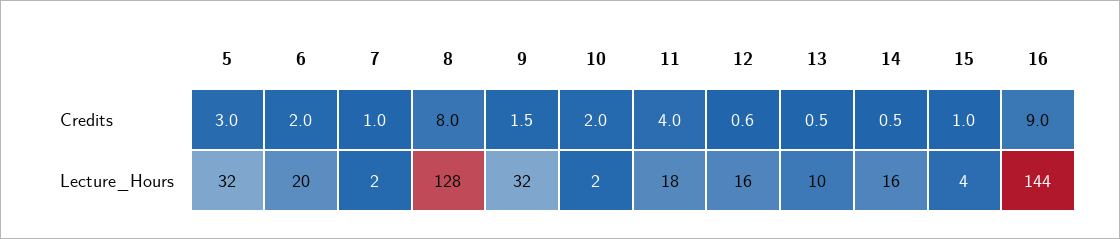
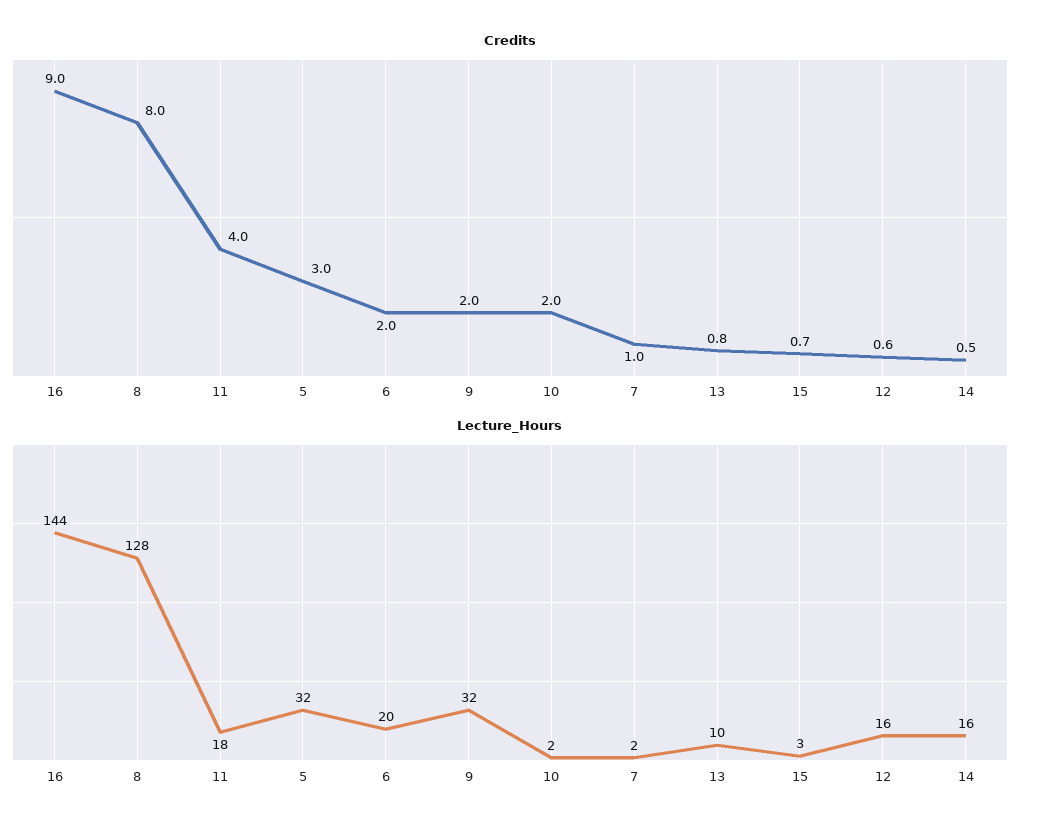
Credits, 9: 1.5 -> 2
Credits, 13: 0.5 -> 0.8
Credits, 15: 1 -> 0.7
Lecture_Hours, 15: 4 -> 3

